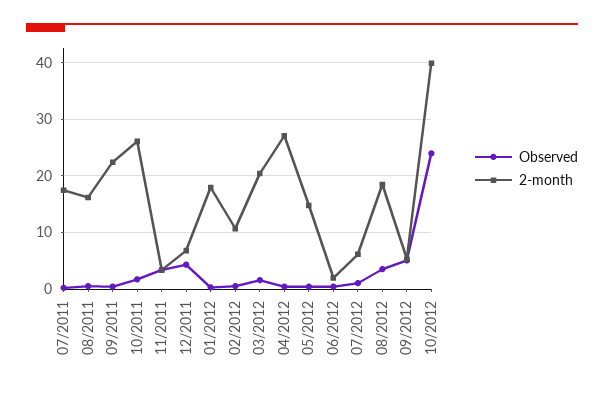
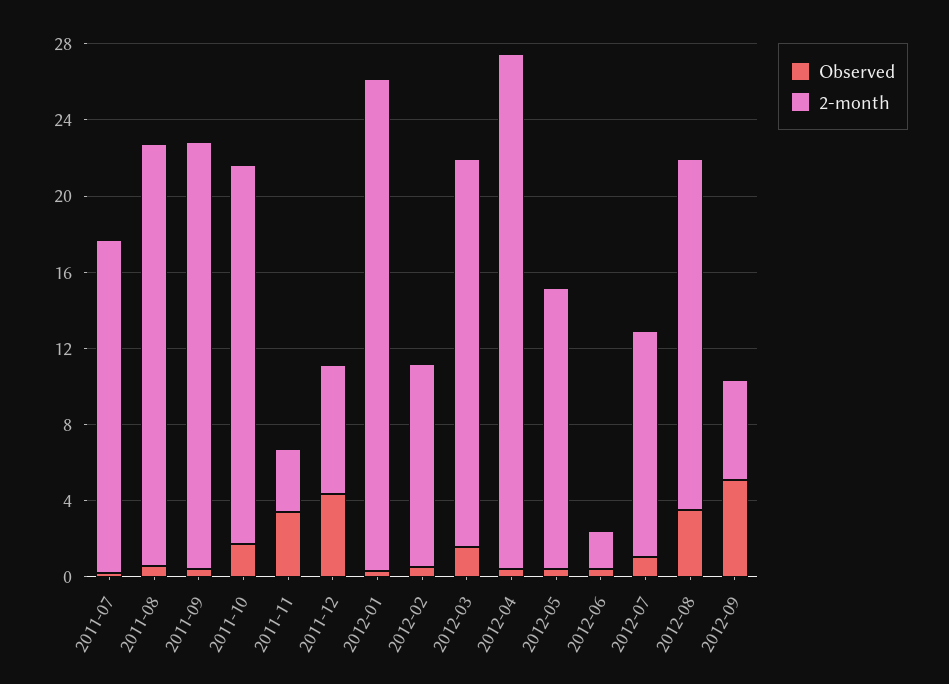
2-month, 08/2011: 16 -> 22
2-month, 10/2011: 26 -> 20
2-month, 01/2012: 18 -> 26
2-month, 07/2012: 6 -> 12
Observed, 10/2012: 24 -> none
2-month, 10/2012: 40 -> none

